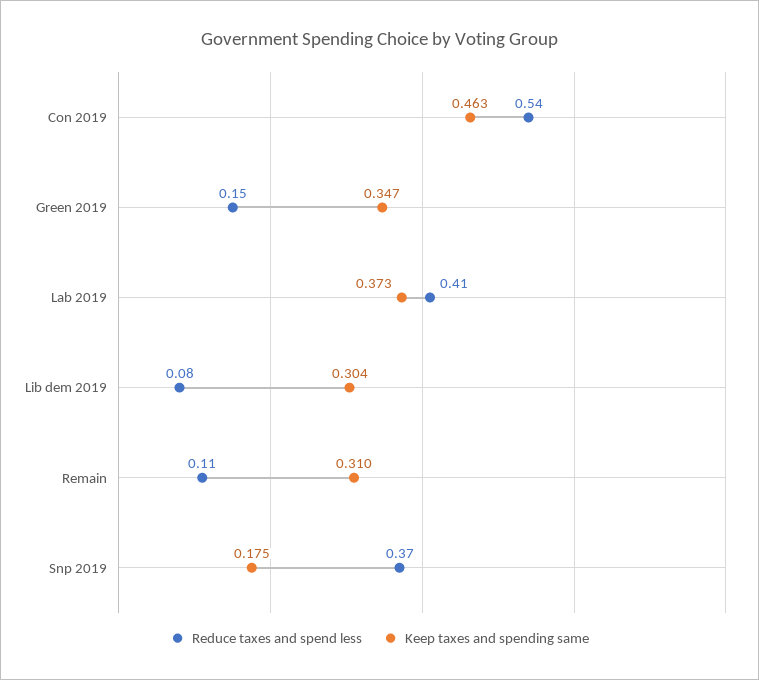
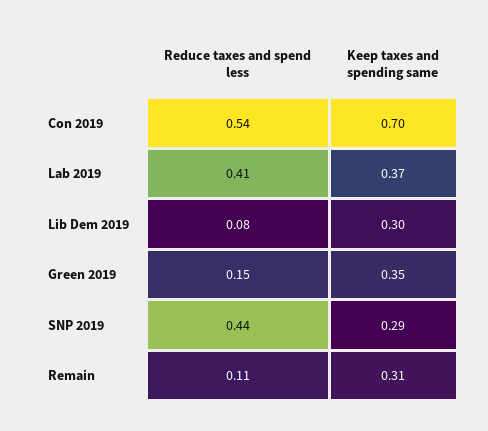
Keep taxes and spending same, Con 2019: 0.463 -> 0.7
Reduce taxes and spend less, Snp 2019: 0.37 -> 0.44
Keep taxes and spending same, Snp 2019: 0.175 -> 0.29

